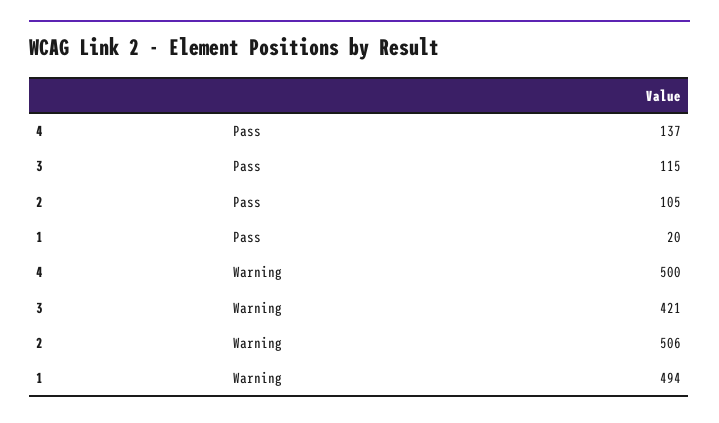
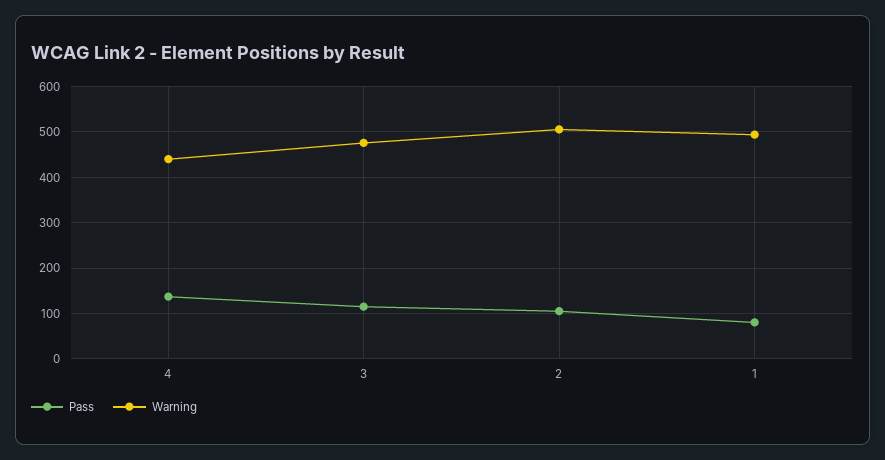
Pass, 1: 20 -> 80
Warning, 4: 500 -> 440
Warning, 3: 421 -> 480

